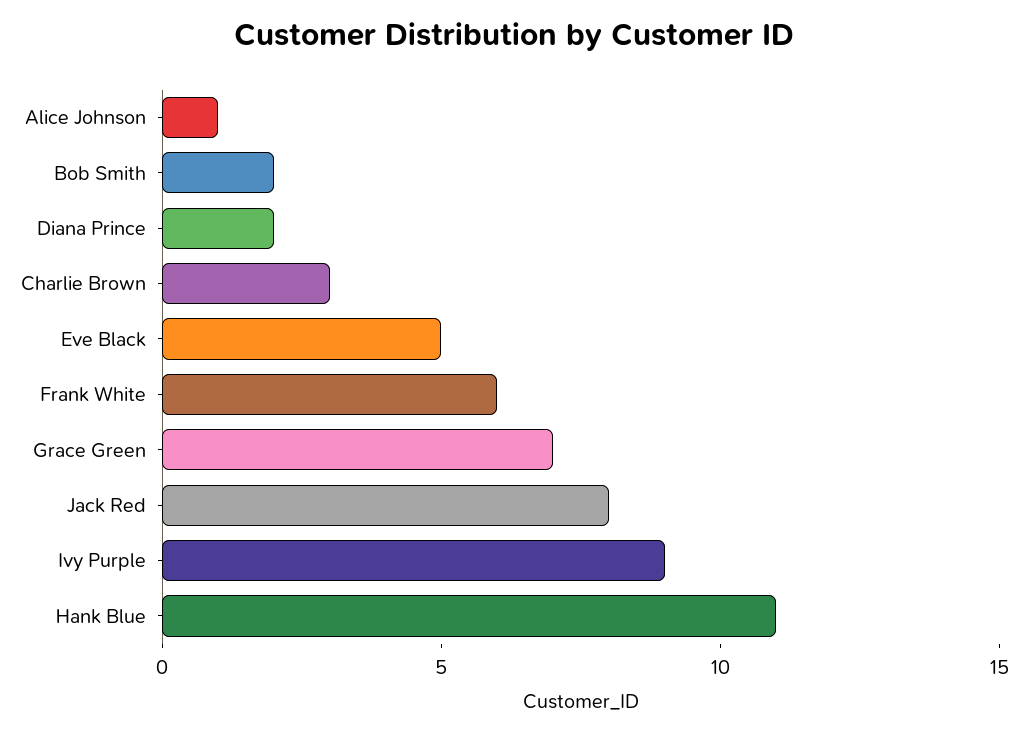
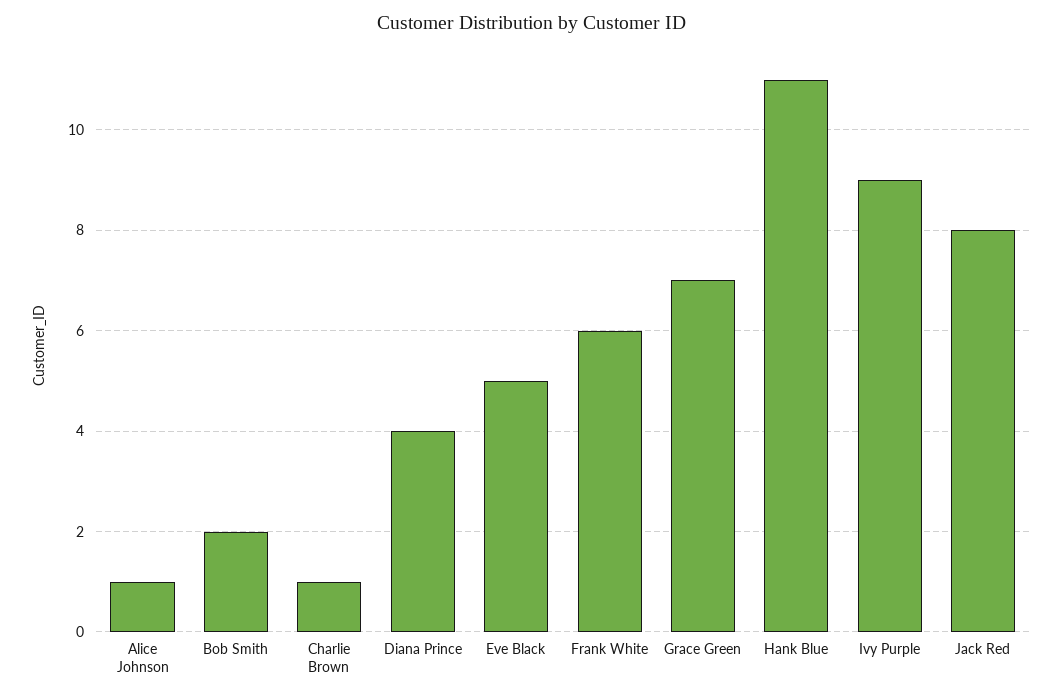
Diana Prince: 2 -> 4
Charlie Brown: 3 -> 1

